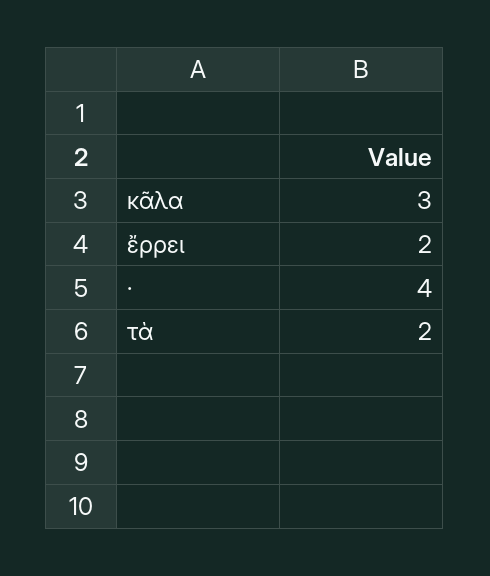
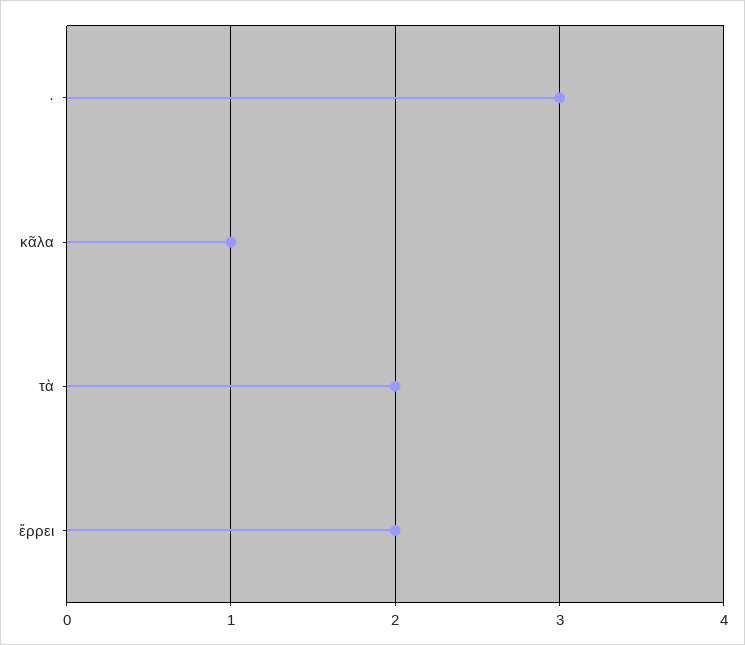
κᾶλα: 3 -> 1
·: 4 -> 3

